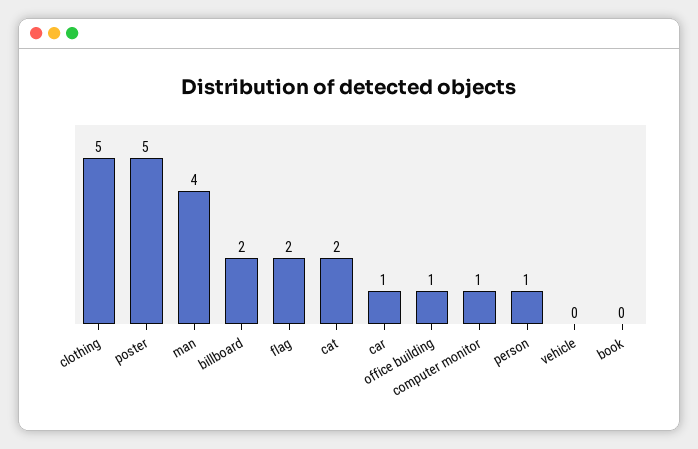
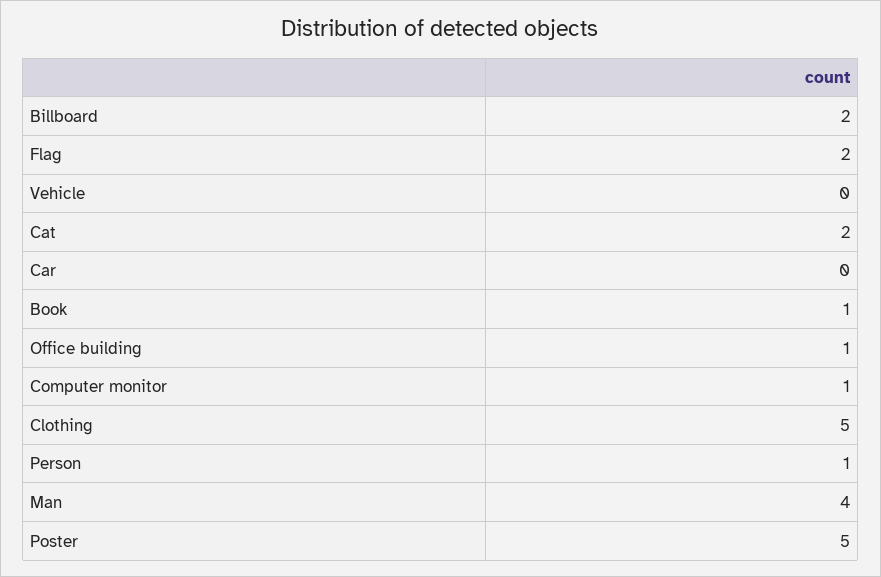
car: 1 -> 0
book: 0 -> 1

